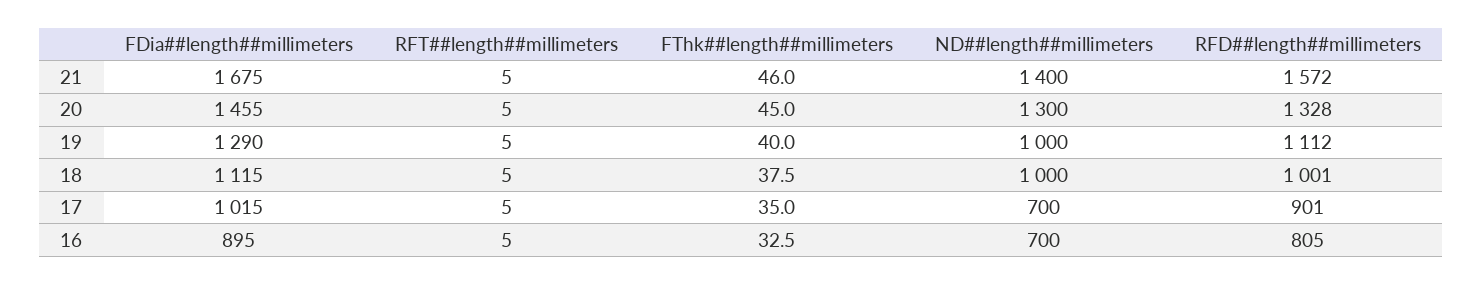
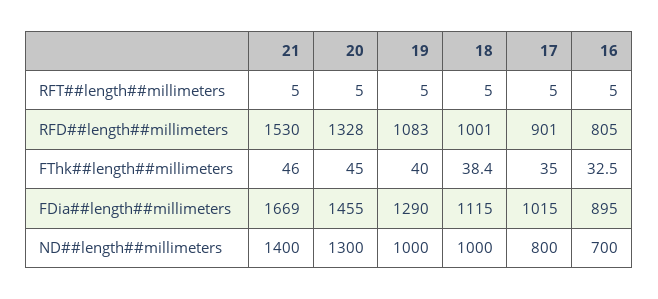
FDia##length##millimeters, 21: 1675 -> 1669
RFD##length##millimeters, 21: 1572 -> 1530
RFD##length##millimeters, 19: 1112 -> 1083
FThk##length##millimeters, 18: 37.5 -> 38.4
ND##length##millimeters, 17: 700 -> 800

